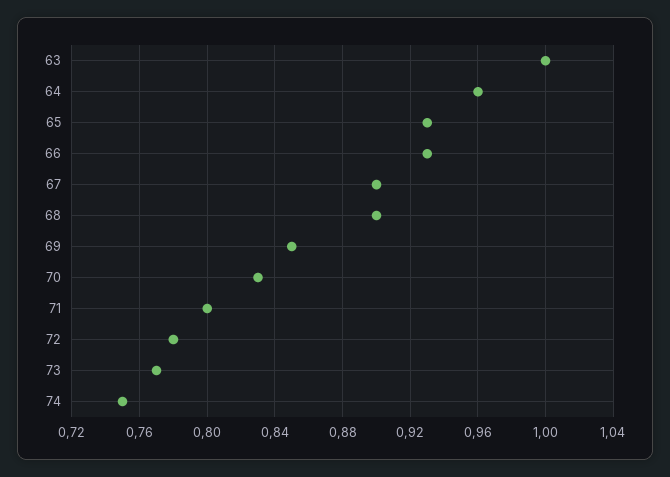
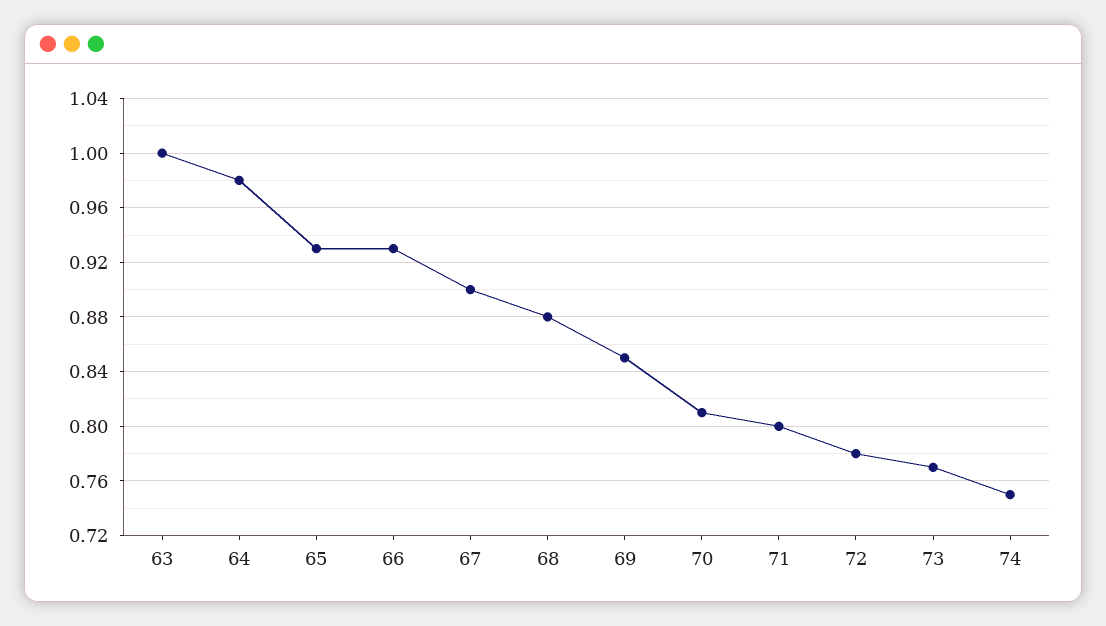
64: 0.96 -> 0.98
68: 0.9 -> 0.88
70: 0.83 -> 0.81

